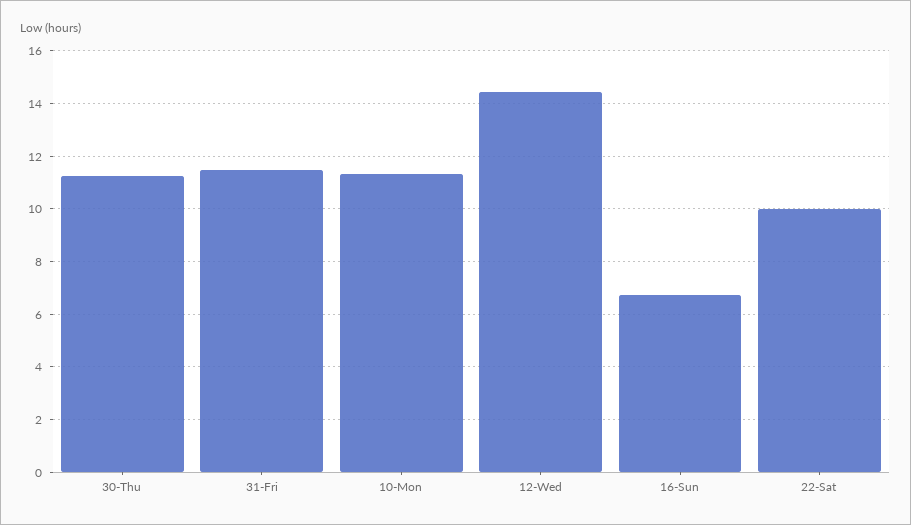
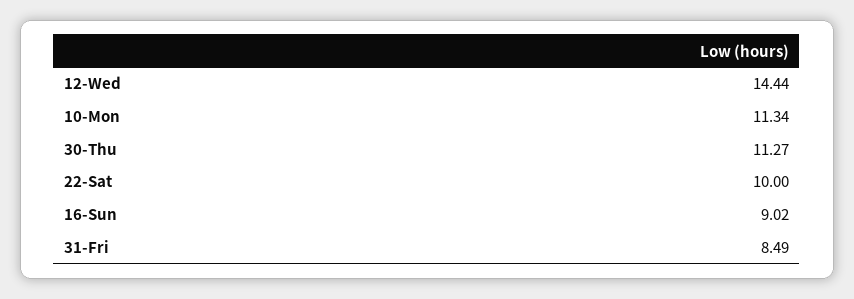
31-Fri: 11.5 -> 8.49
16-Sun: 6.75 -> 9.02

